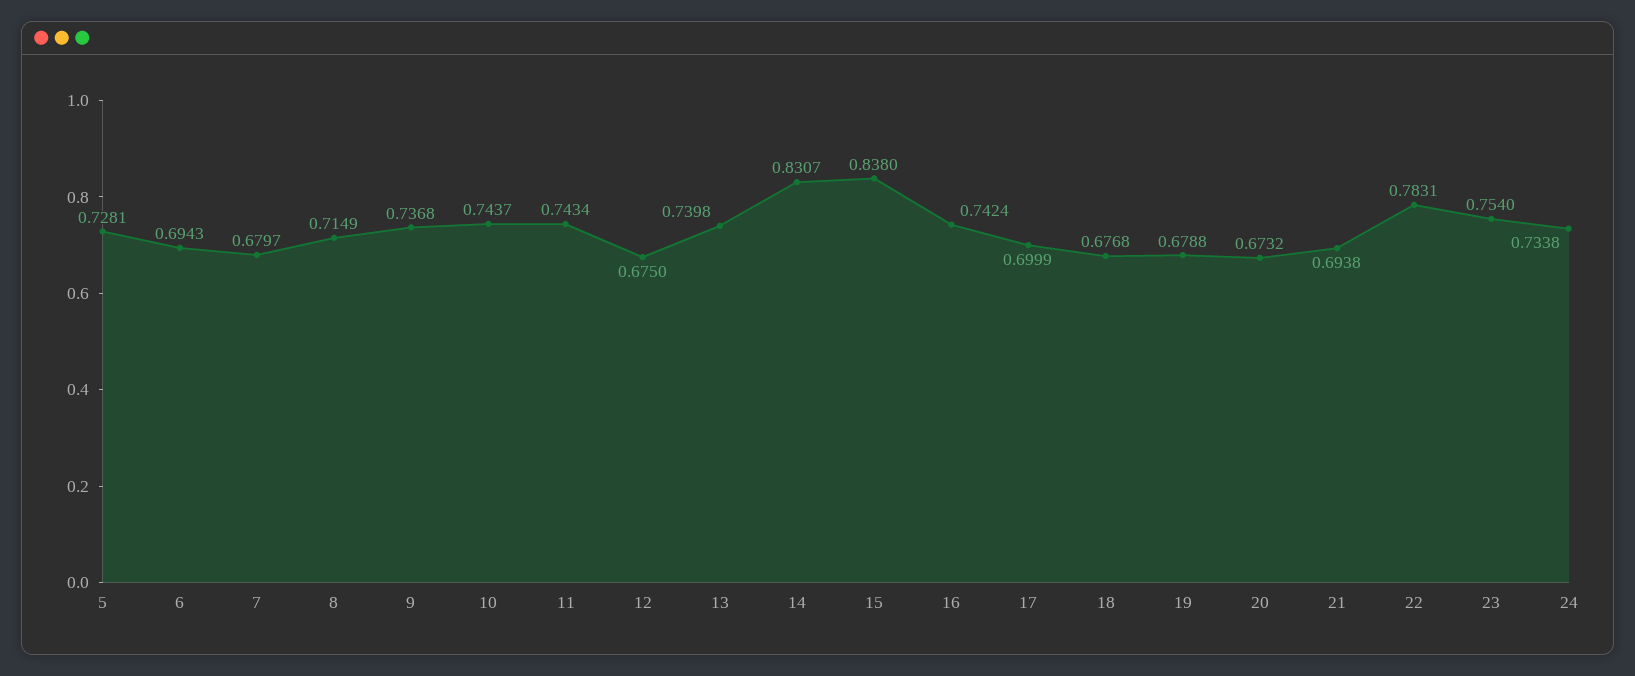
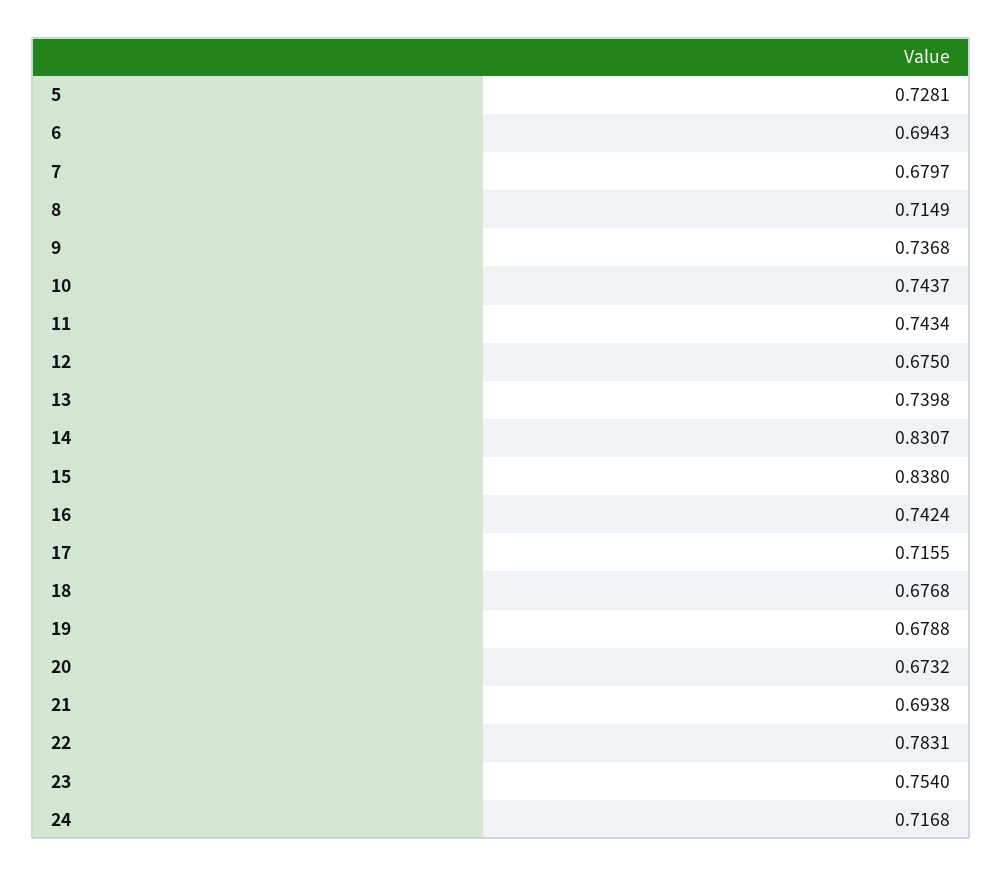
17: 0.6999 -> 0.7155
24: 0.7338 -> 0.7168

